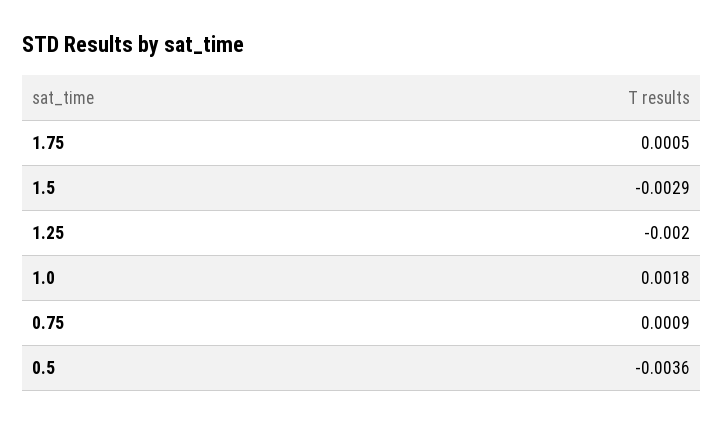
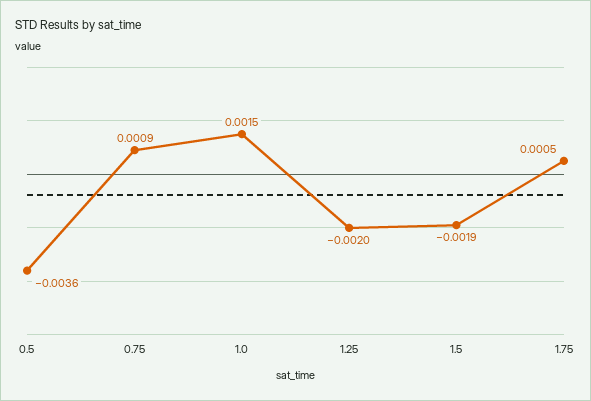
1.5: -0.0029 -> -0.0019
1.0: 0.0018 -> 0.0015

